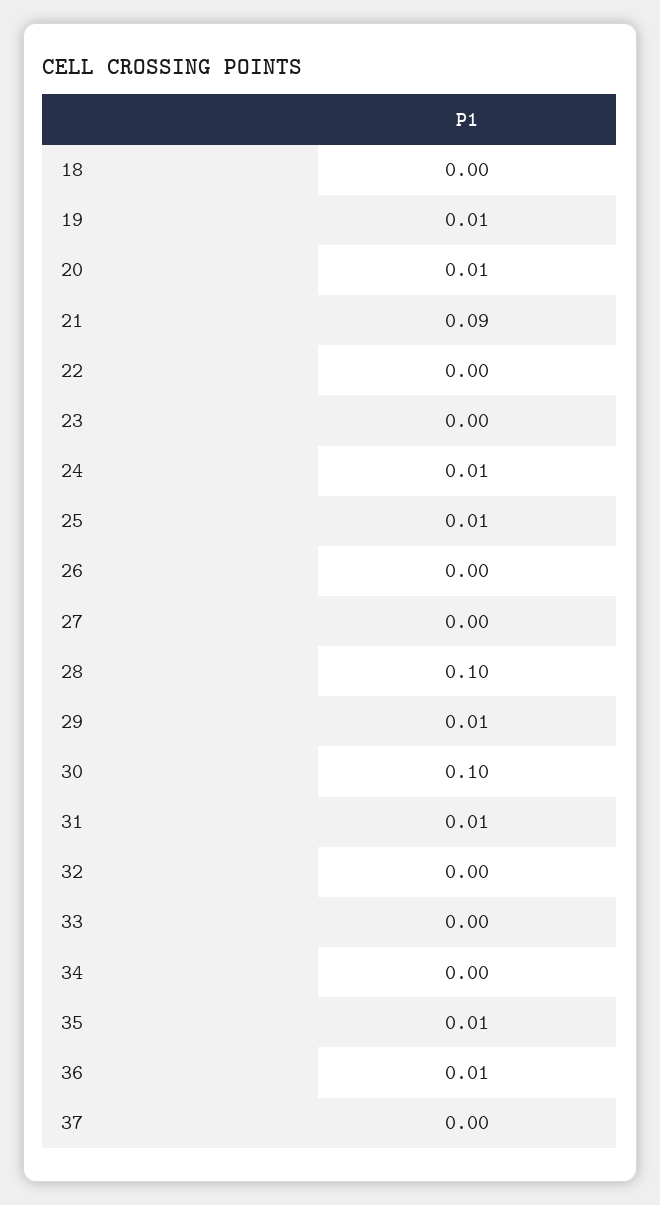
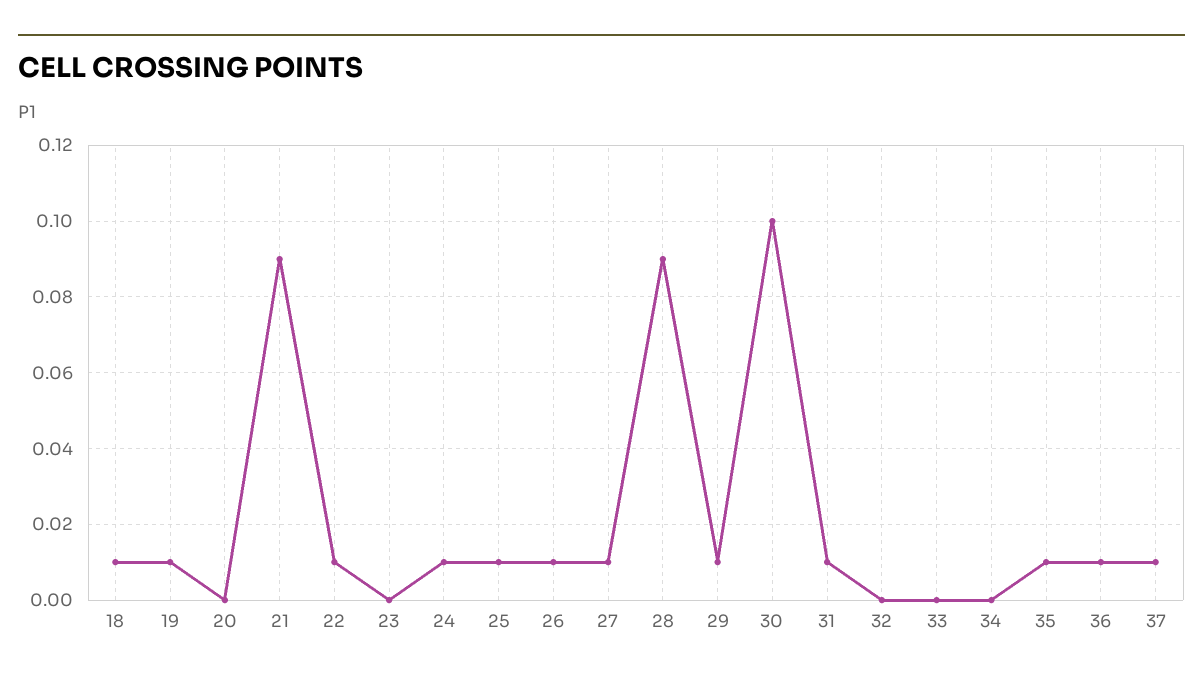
18: 0 -> 0.01
20: 0.01 -> 0
22: 0 -> 0.01
26: 0 -> 0.01
27: 0 -> 0.01
28: 0.1 -> 0.09
37: 0 -> 0.01

